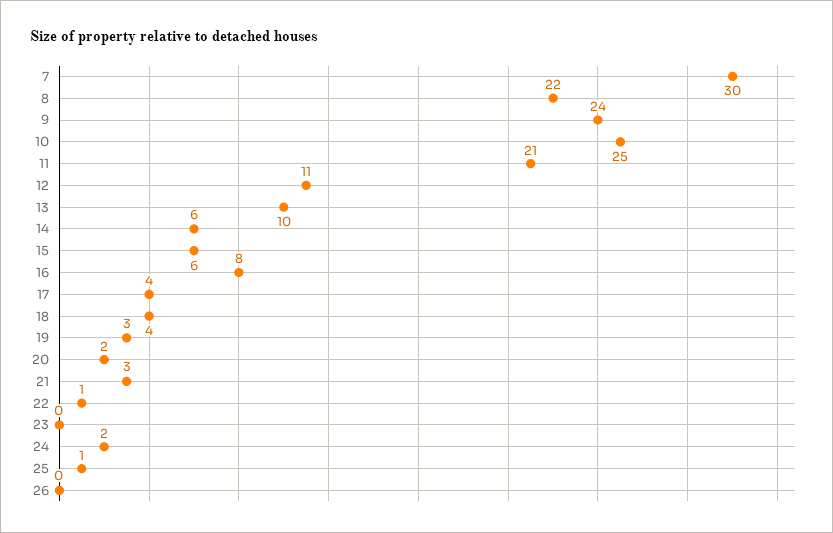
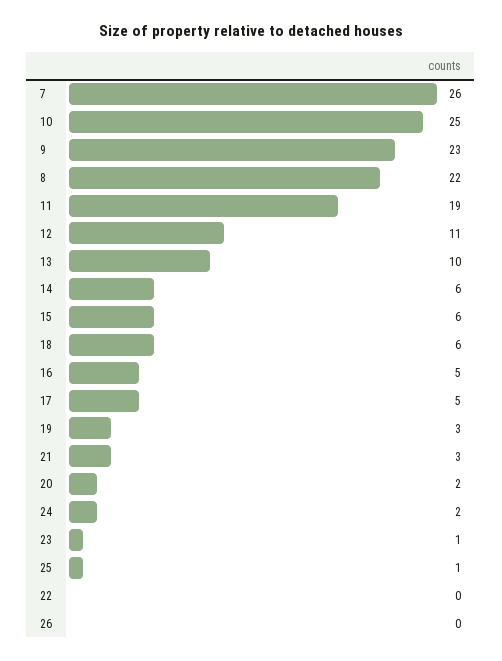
7: 30 -> 26
9: 24 -> 23
11: 21 -> 19
16: 8 -> 5
17: 4 -> 5
18: 4 -> 6
22: 1 -> 0
23: 0 -> 1

